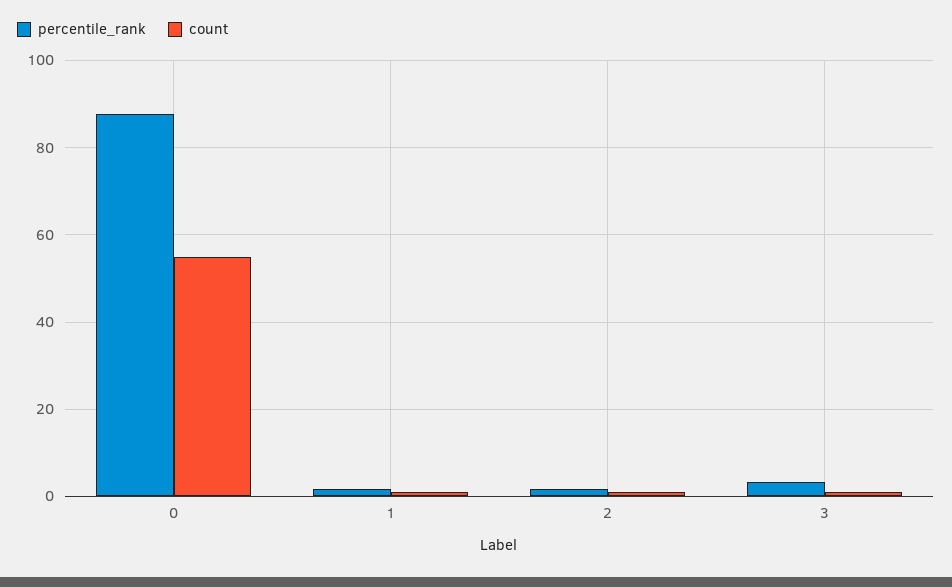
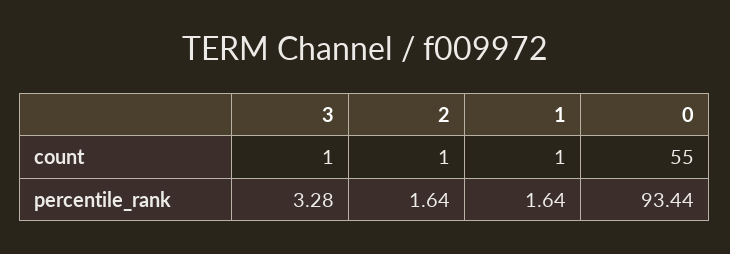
percentile_rank, 0: 88 -> 93.44

